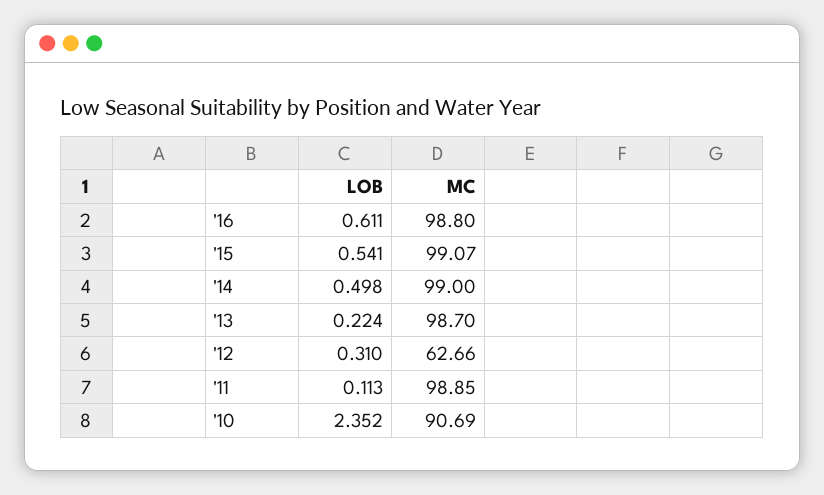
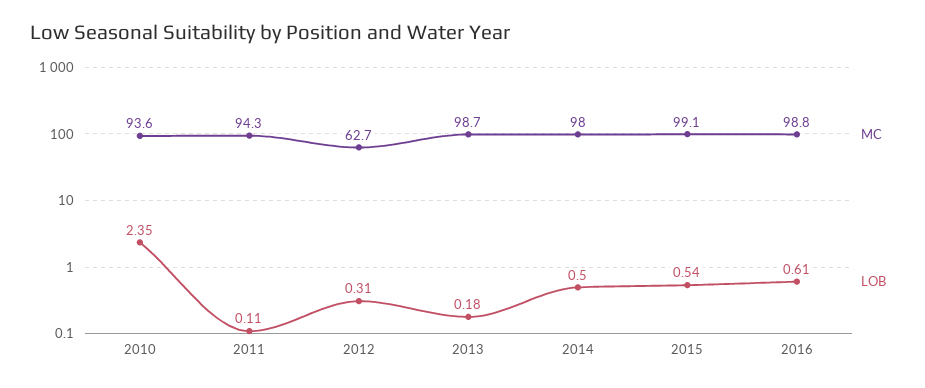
MC, '14: 99 -> 98
LOB, '13: 0.224 -> 0.18
MC, '11: 98.85 -> 94.3
MC, '10: 90.69 -> 93.6

